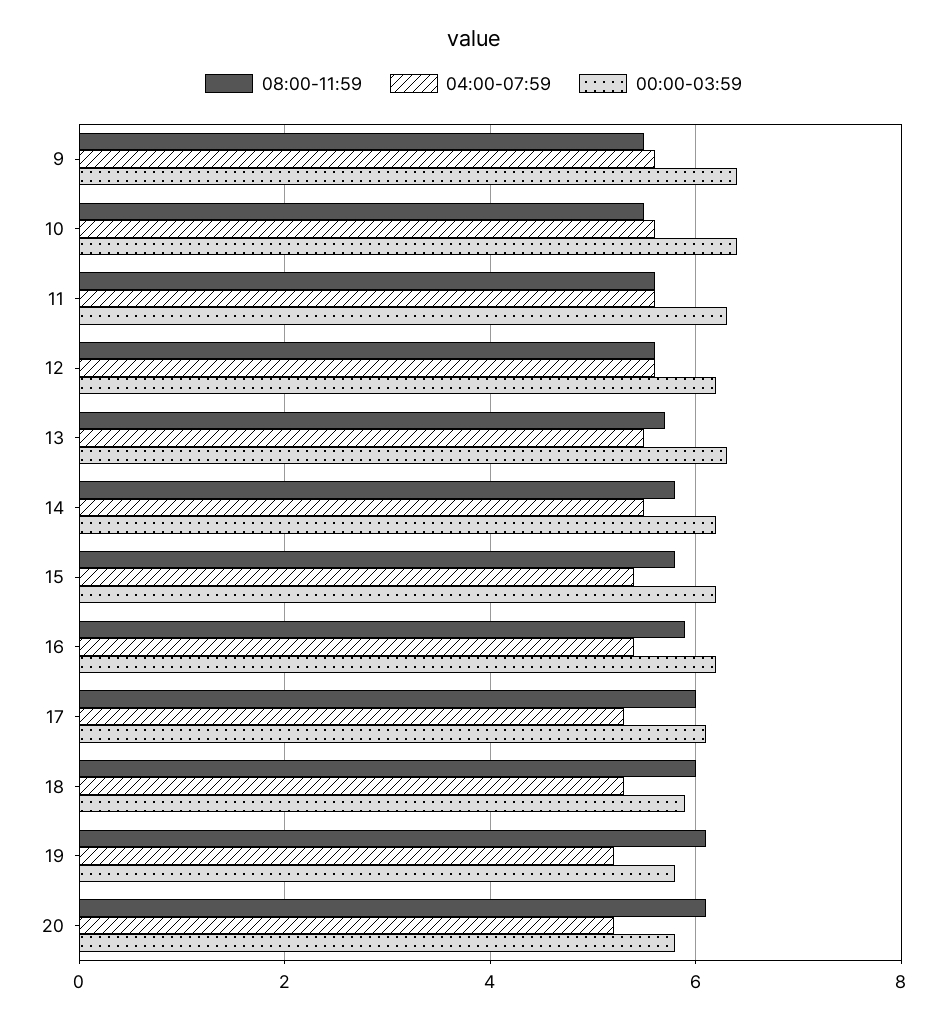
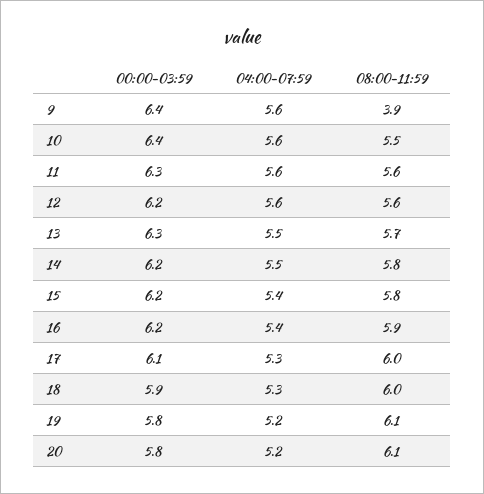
08:00-11:59, 9: 5.5 -> 3.9

